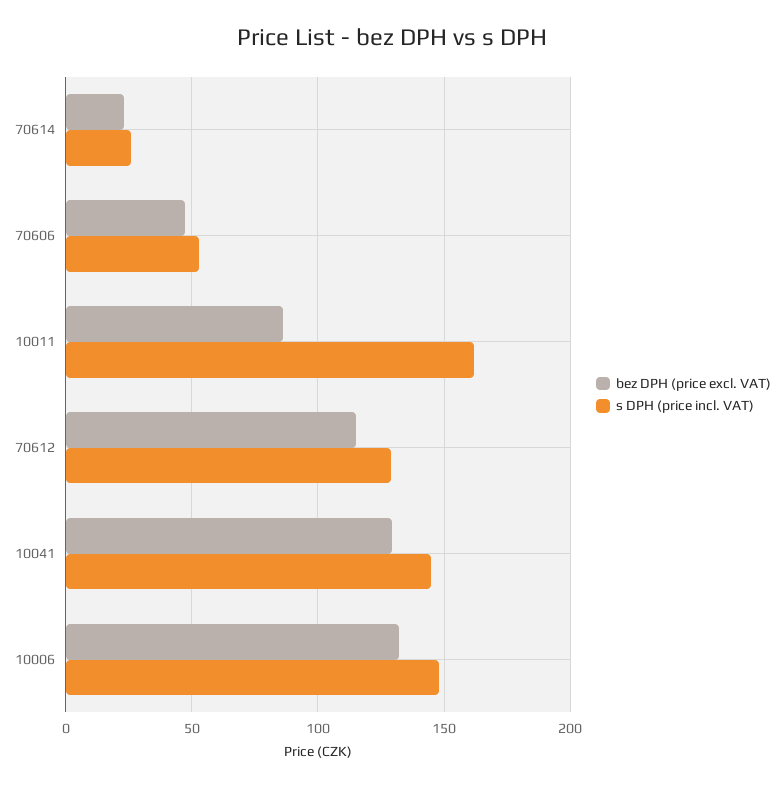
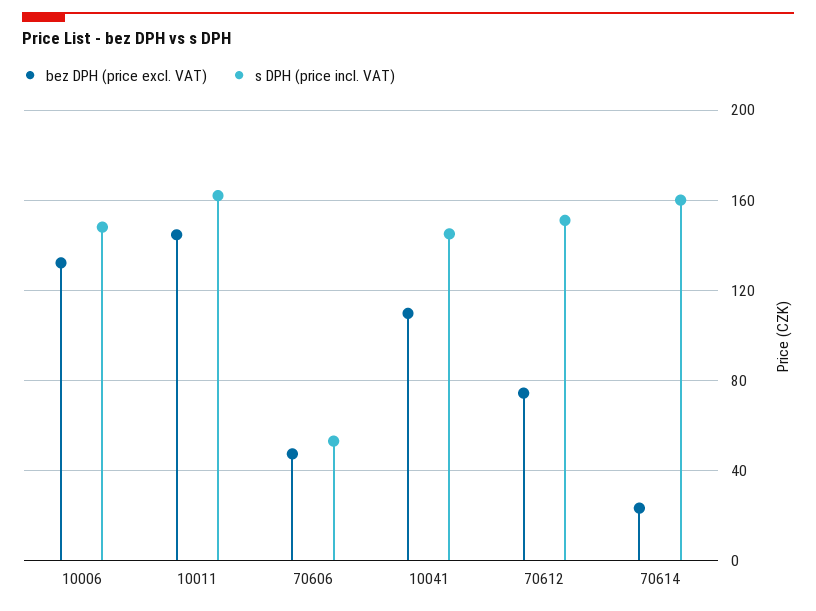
s DPH (price incl. VAT), 70614: 25 -> 160
bez DPH (price excl. VAT), 10011: 85 -> 145
bez DPH (price excl. VAT), 70612: 115 -> 75
s DPH (price incl. VAT), 70612: 130 -> 150
bez DPH (price excl. VAT), 10041: 130 -> 110

